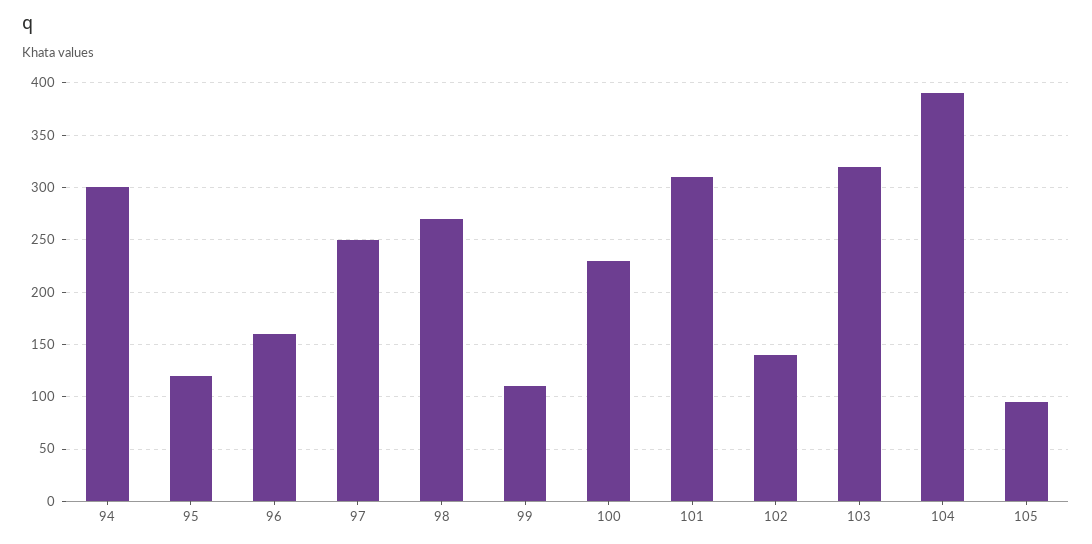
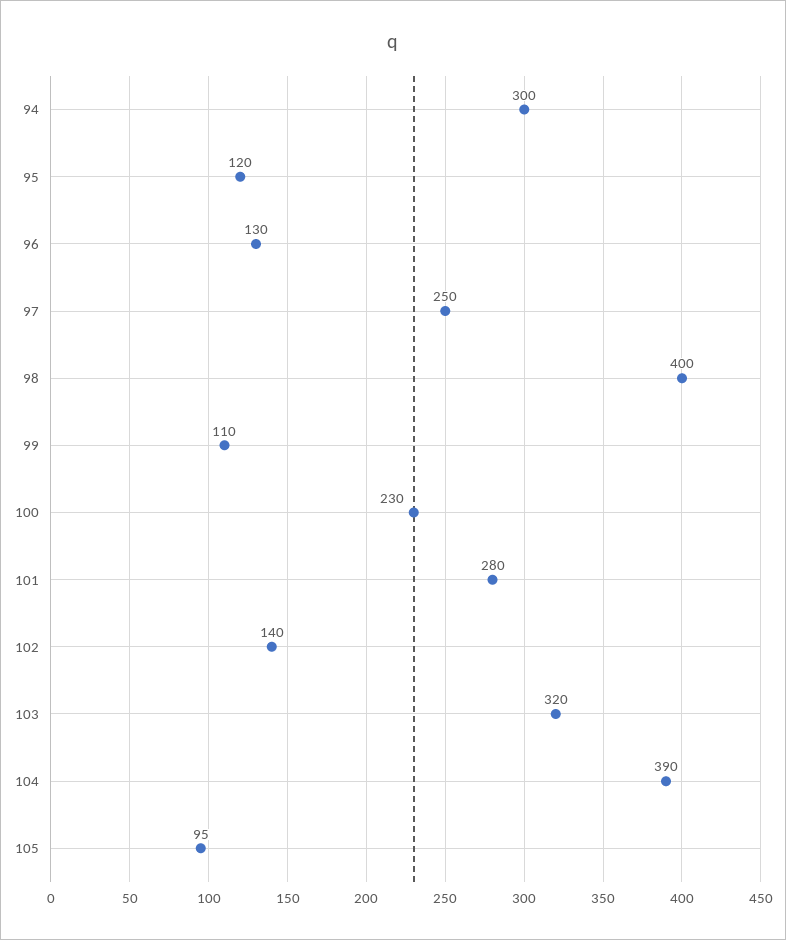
96: 160 -> 130
98: 270 -> 400
101: 310 -> 280

